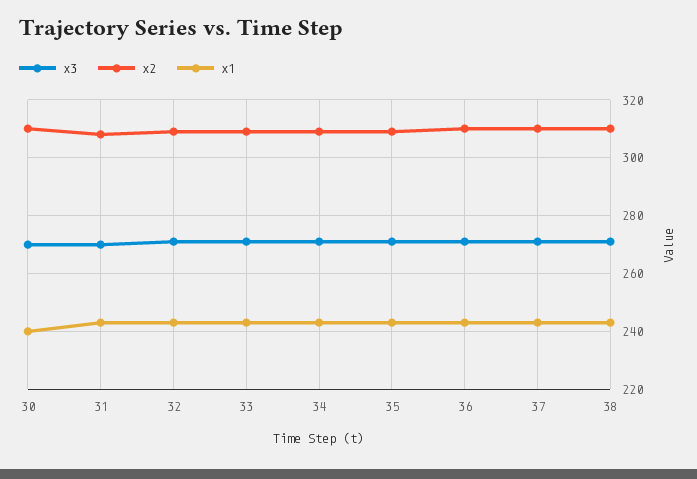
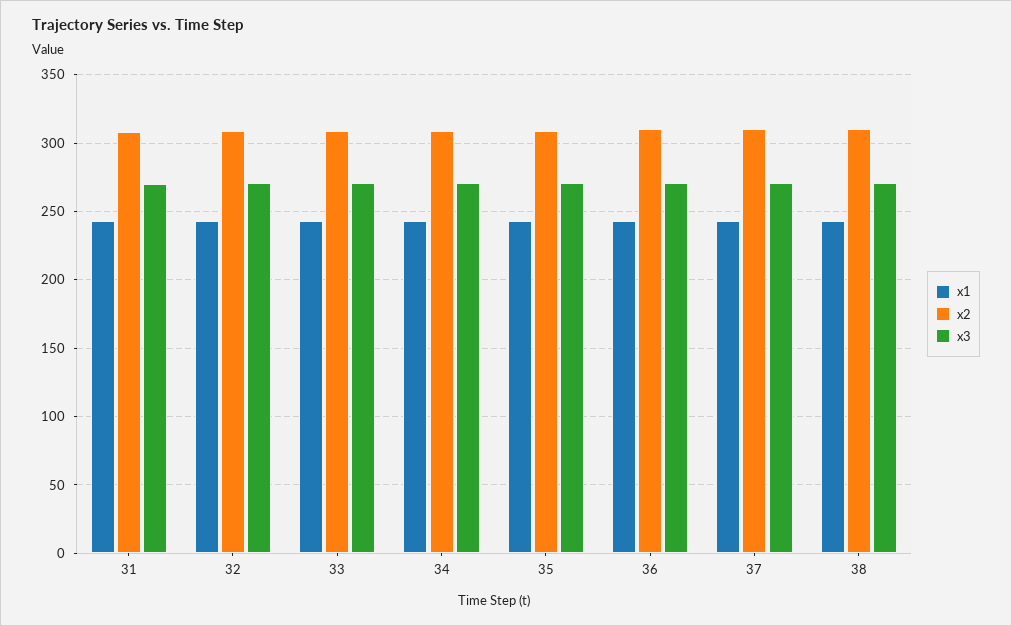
x3, 30: 270 -> none
x2, 30: 310 -> none
x1, 30: 240 -> none

